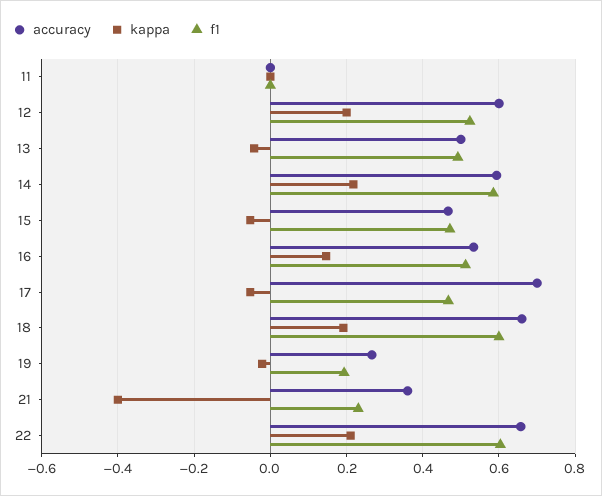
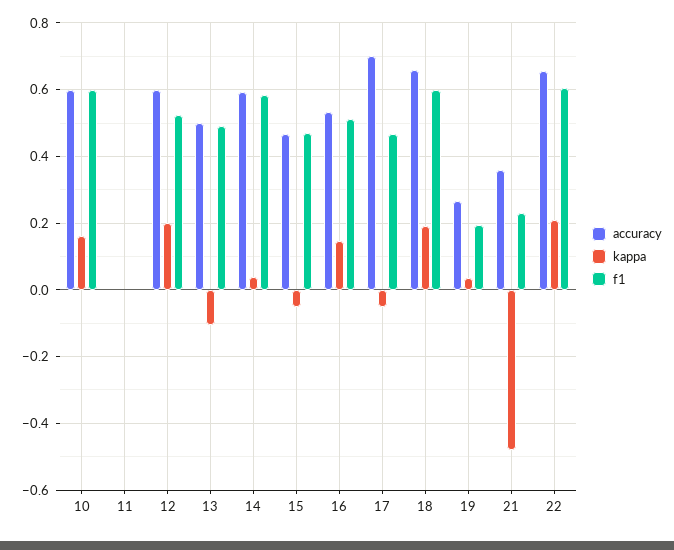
kappa, 13: -0.04 -> -0.1
kappa, 14: 0.22 -> 0.04
kappa, 19: -0.02 -> 0.04
kappa, 21: -0.4 -> -0.48
accuracy, 10: none -> 0.6
kappa, 10: none -> 0.16
f1, 10: none -> 0.6

